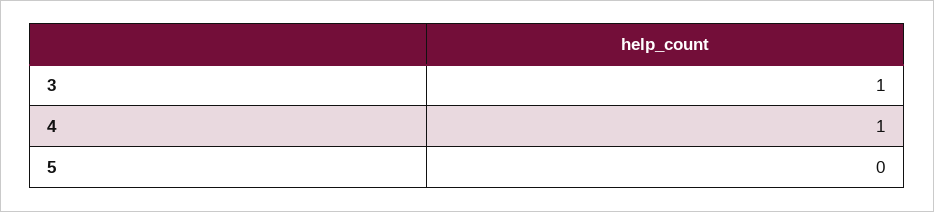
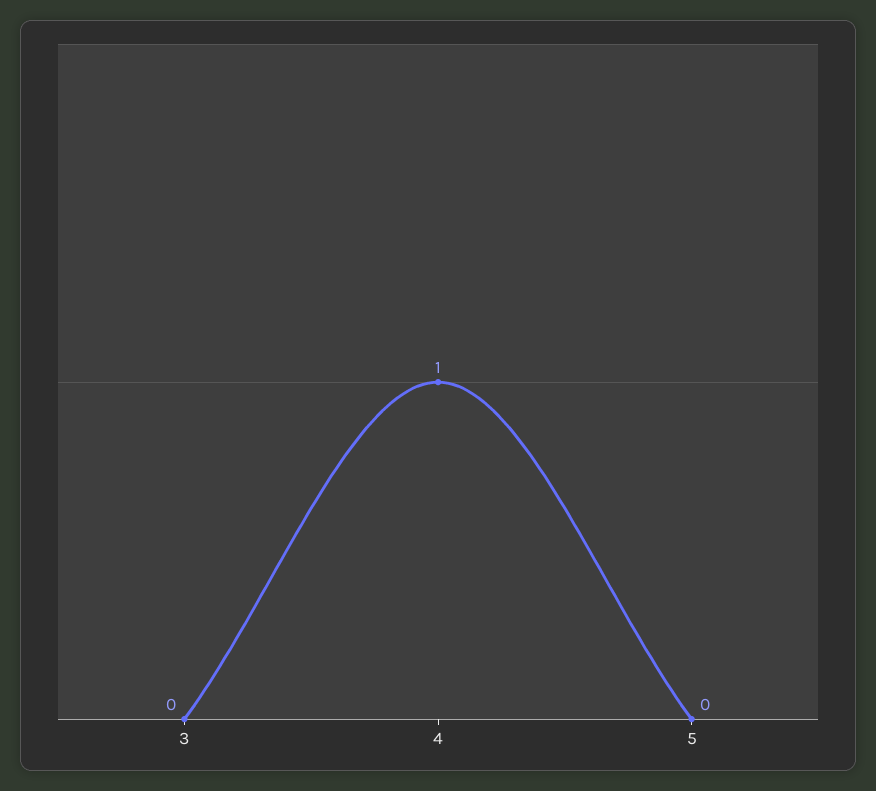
3: 1 -> 0

